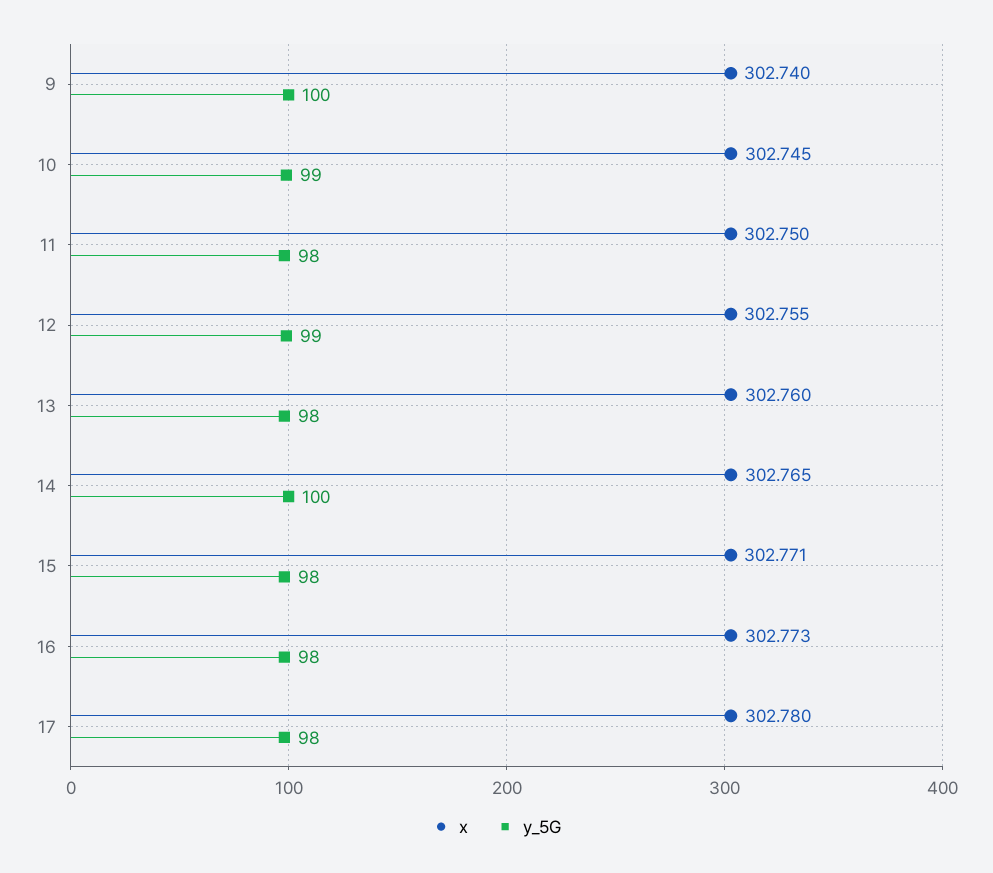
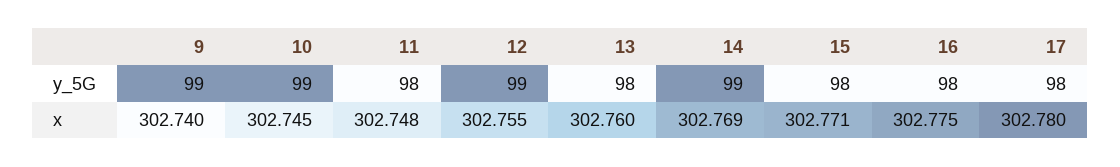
y_5G, 9: 100 -> 99
x, 11: 302.75 -> 302.748
x, 14: 302.765 -> 302.769
y_5G, 14: 100 -> 99
x, 16: 302.773 -> 302.775

